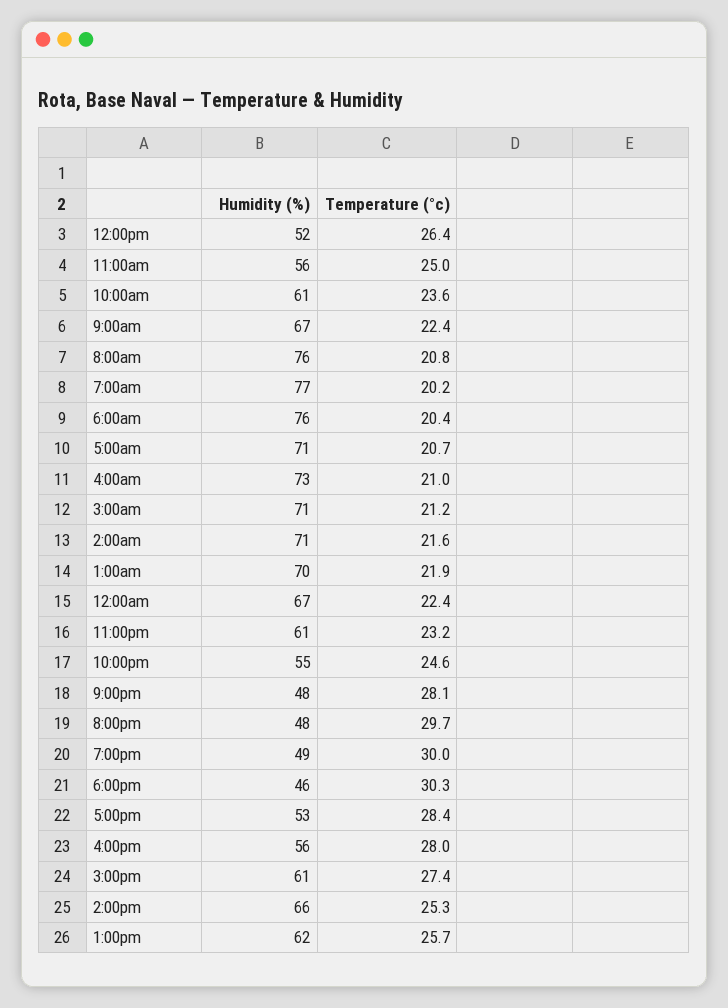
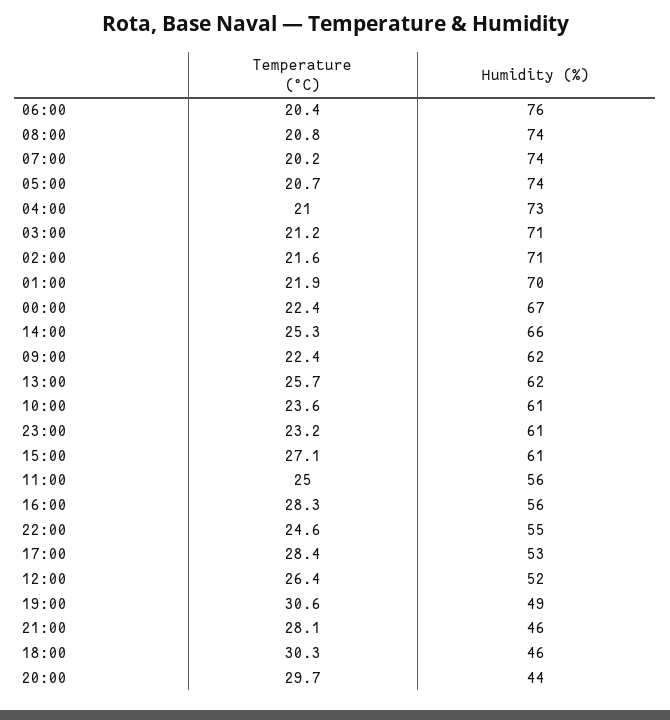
Humidity (%), 9:00am: 67 -> 62
Humidity (%), 8:00am: 76 -> 74
Humidity (%), 7:00am: 77 -> 74
Humidity (%), 5:00am: 71 -> 74
Humidity (%), 9:00pm: 48 -> 46
Humidity (%), 8:00pm: 48 -> 44
Temperature (°c), 7:00pm: 30 -> 30.6
Temperature (°c), 4:00pm: 28 -> 28.3
Temperature (°c), 3:00pm: 27.4 -> 27.1

